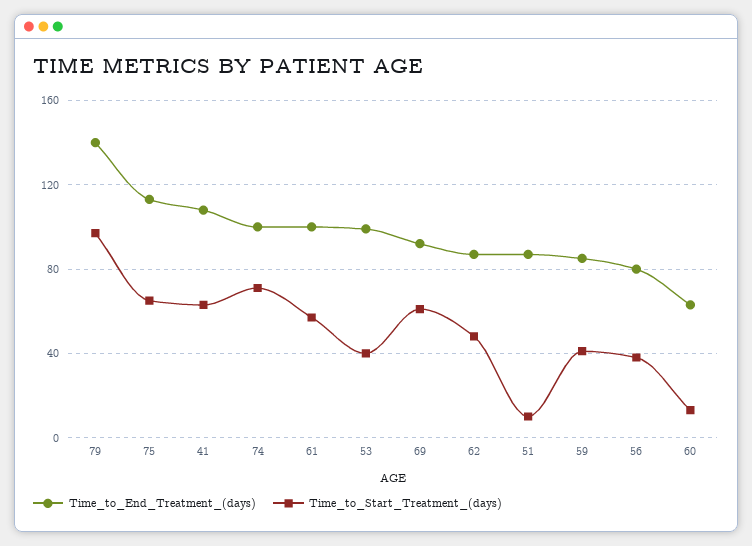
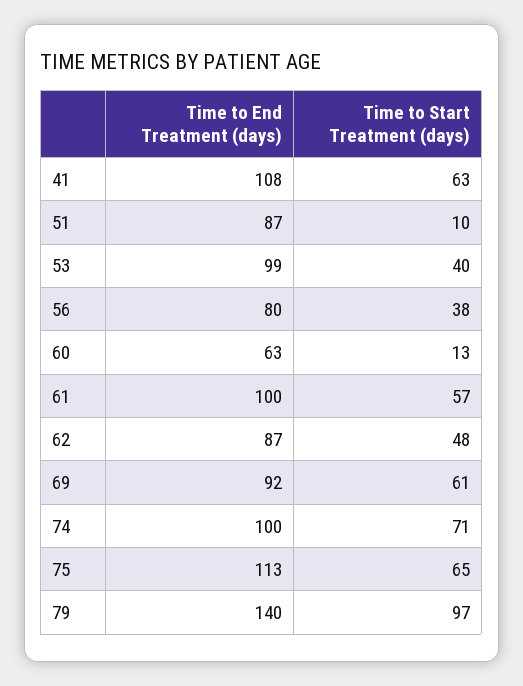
Time_to_End_Treatment_(days), 59: 85 -> none
Time_to_Start_Treatment_(days), 59: 40 -> none

